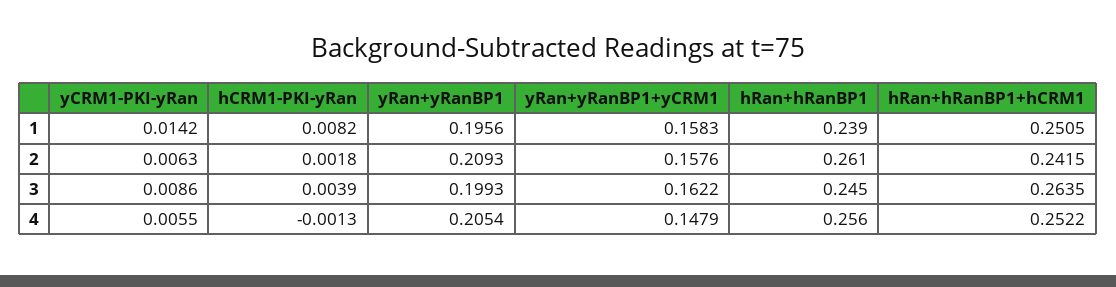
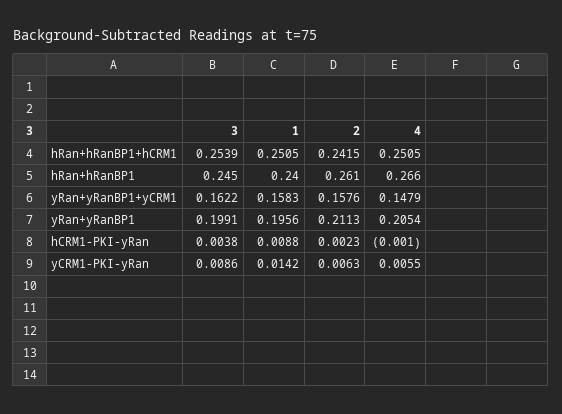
hCRM1-PKI-yRan, 1: 0.0082 -> 0.0088
hRan+hRanBP1, 1: 0.239 -> 0.24
hCRM1-PKI-yRan, 2: 0.0018 -> 0.0023
yRan+yRanBP1, 2: 0.2093 -> 0.2113
hCRM1-PKI-yRan, 3: 0.0039 -> 0.0038
yRan+yRanBP1, 3: 0.1993 -> 0.1991
hRan+hRanBP1+hCRM1, 3: 0.2635 -> 0.2539
hCRM1-PKI-yRan, 4: -0.0013 -> -0.001
hRan+hRanBP1, 4: 0.256 -> 0.266
hRan+hRanBP1+hCRM1, 4: 0.2522 -> 0.2505

